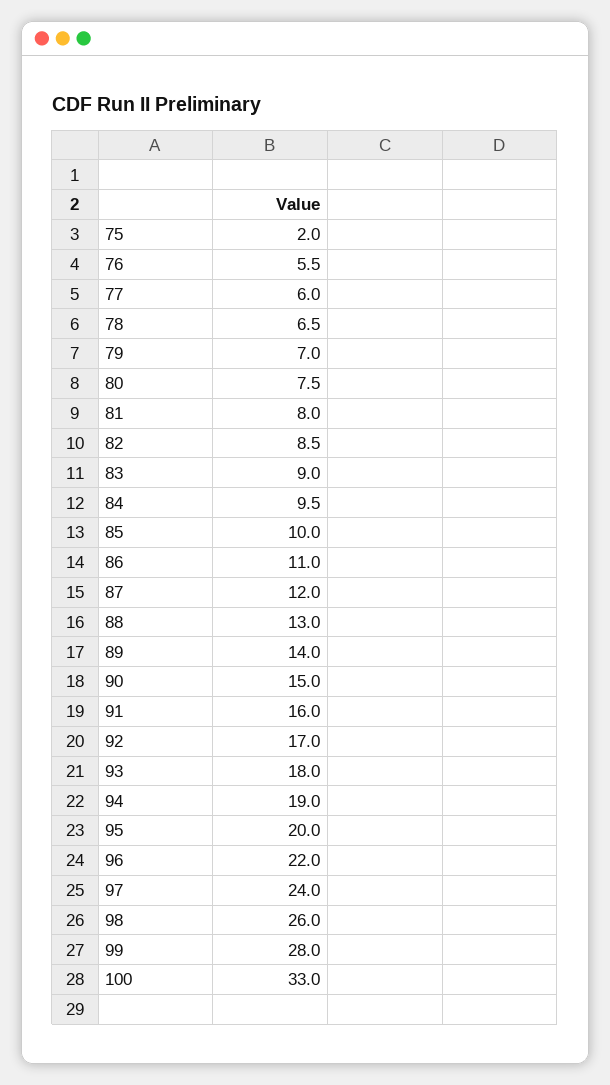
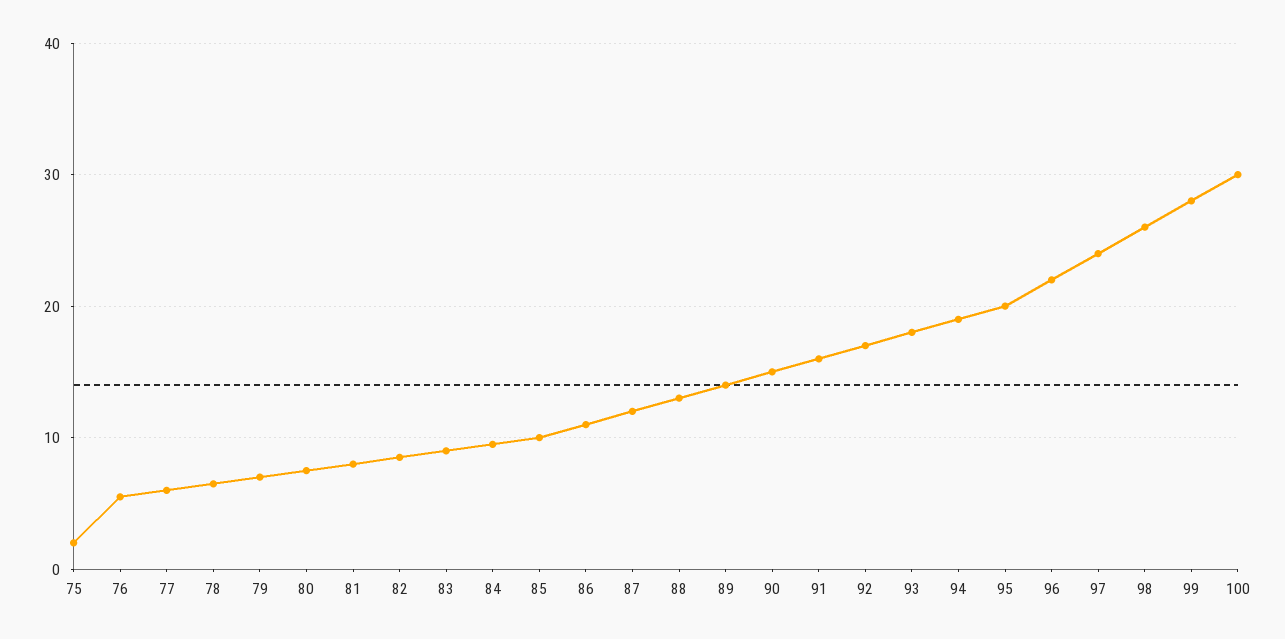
100: 33 -> 30

